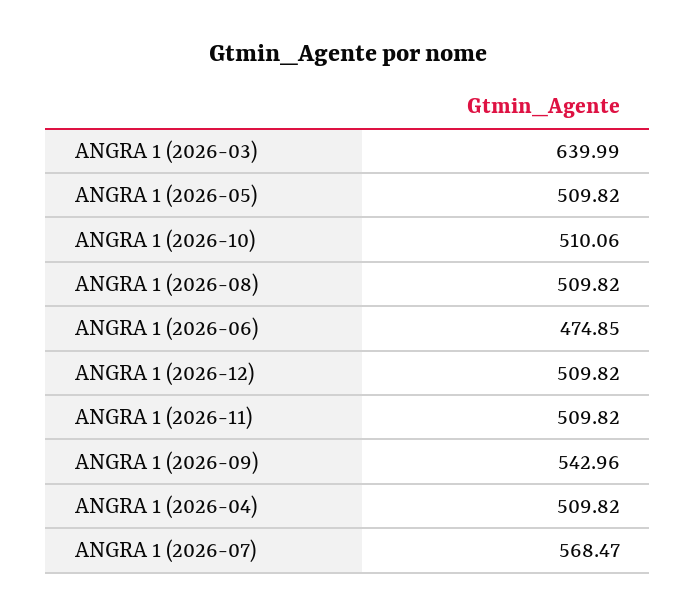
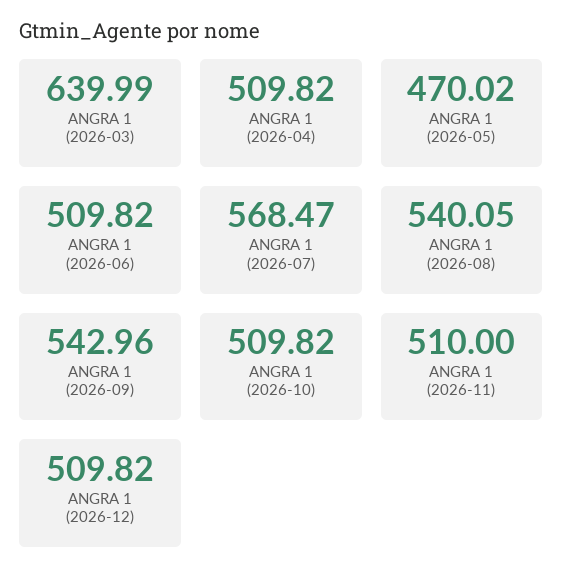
ANGRA 1 (2026-05): 509.82 -> 470.02
ANGRA 1 (2026-10): 510.06 -> 509.82
ANGRA 1 (2026-08): 509.82 -> 540.05
ANGRA 1 (2026-06): 474.85 -> 509.82
ANGRA 1 (2026-11): 509.82 -> 510

